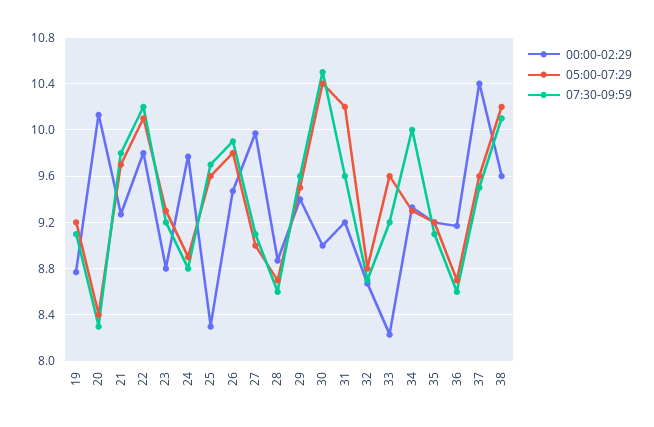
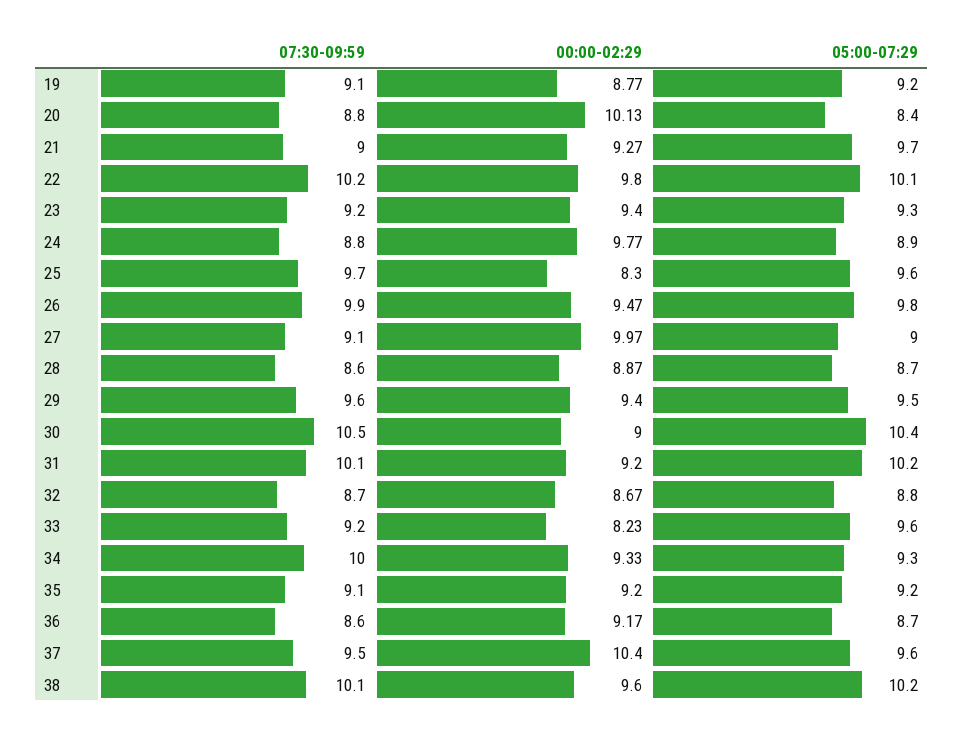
07:30-09:59, 20: 8.3 -> 8.8
07:30-09:59, 21: 9.8 -> 9
00:00-02:29, 23: 8.8 -> 9.4
07:30-09:59, 31: 9.6 -> 10.1

